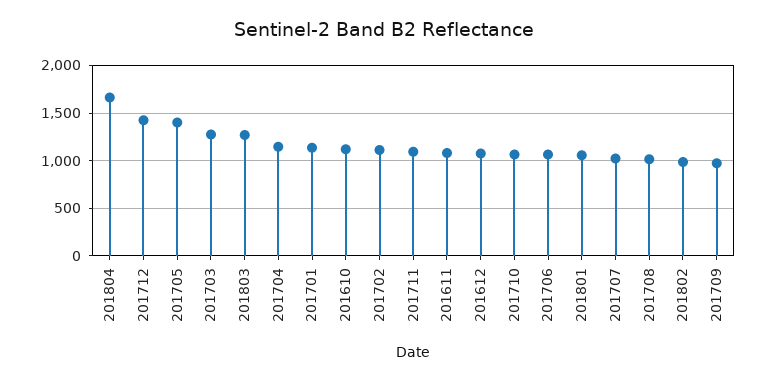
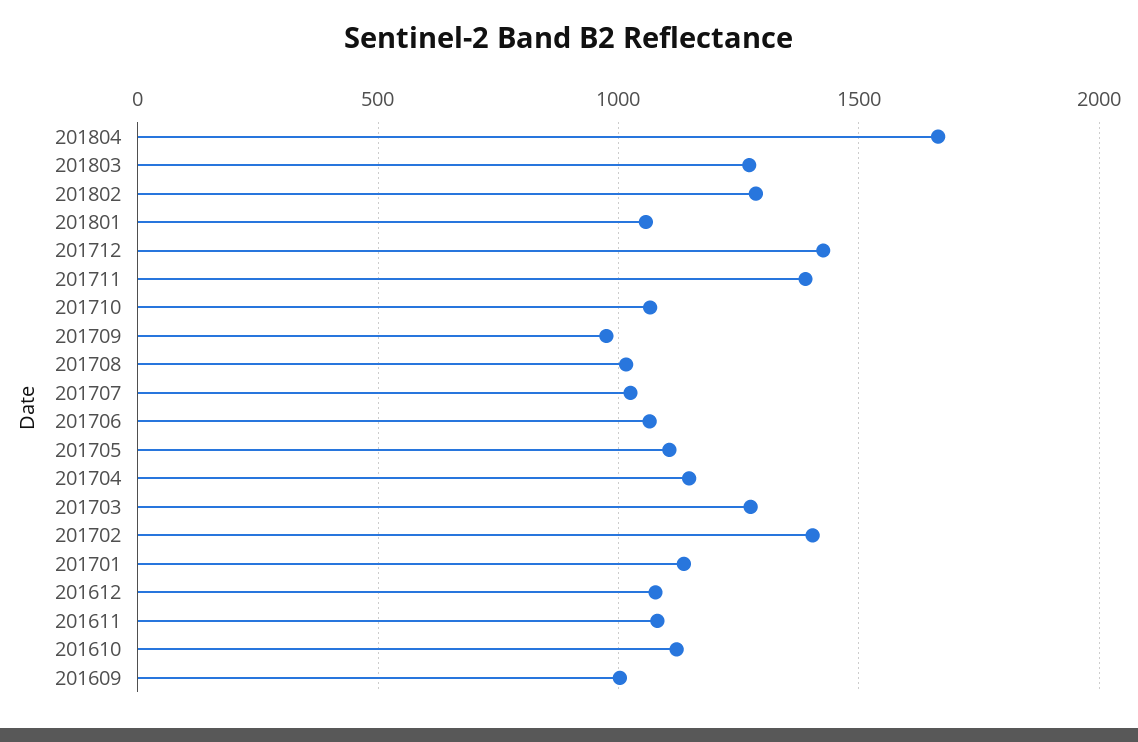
201705: 1400 -> 1100
201702: 1100 -> 1400
201711: 1100 -> 1400
201802: 1000 -> 1300
201609: none -> 1000

